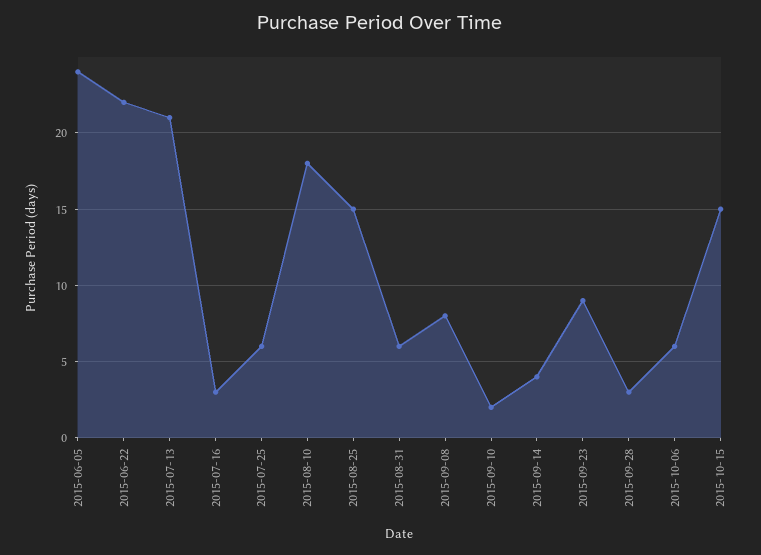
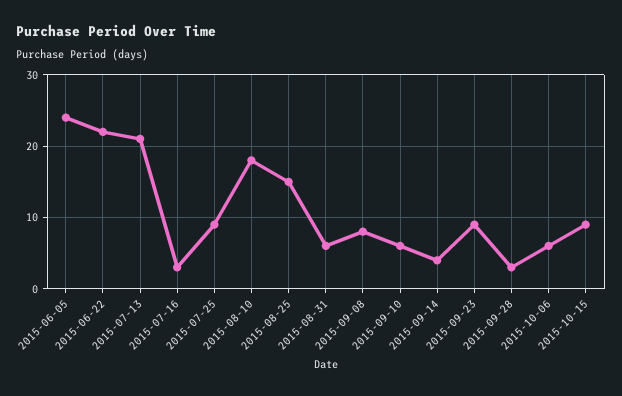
2015-07-25: 6 -> 9
2015-09-10: 2 -> 6
2015-10-15: 15 -> 9

